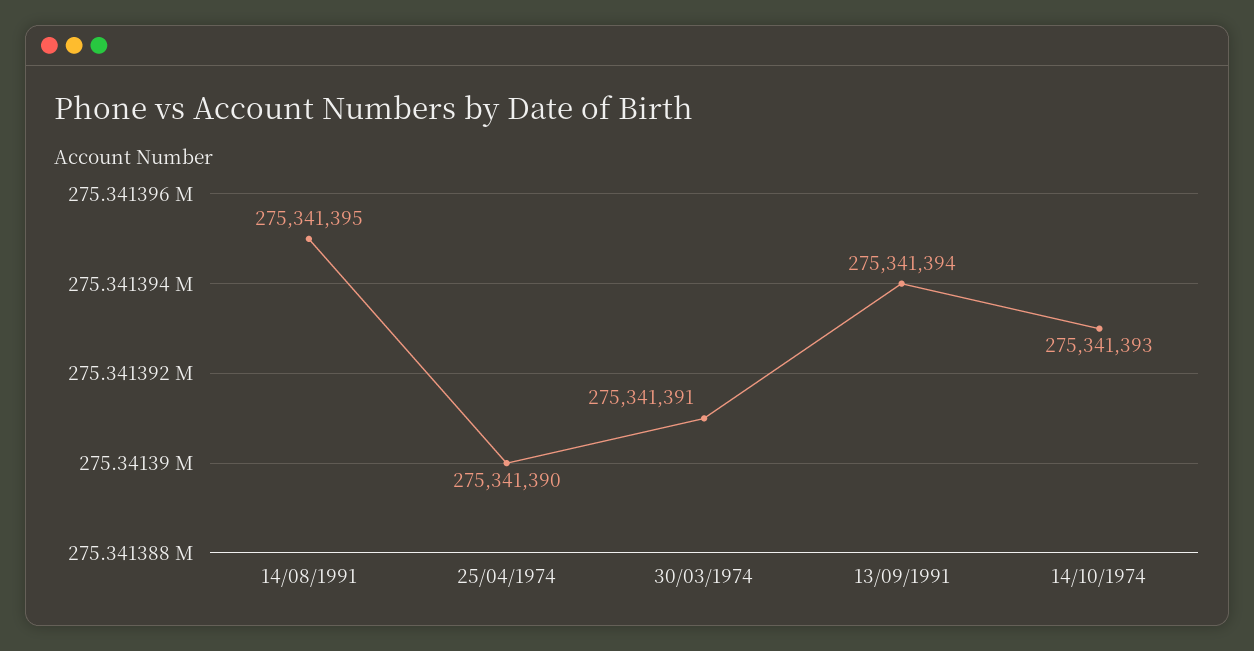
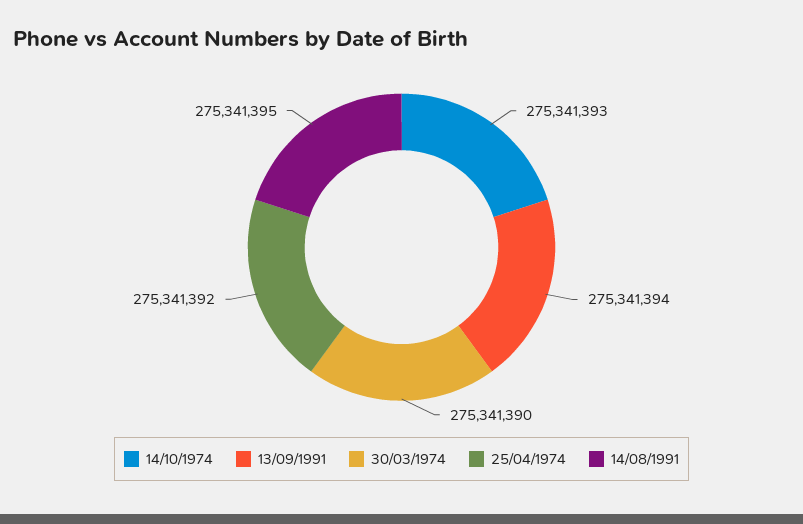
25/04/1974: 275341390 -> 275341392
30/03/1974: 275341391 -> 275341390

